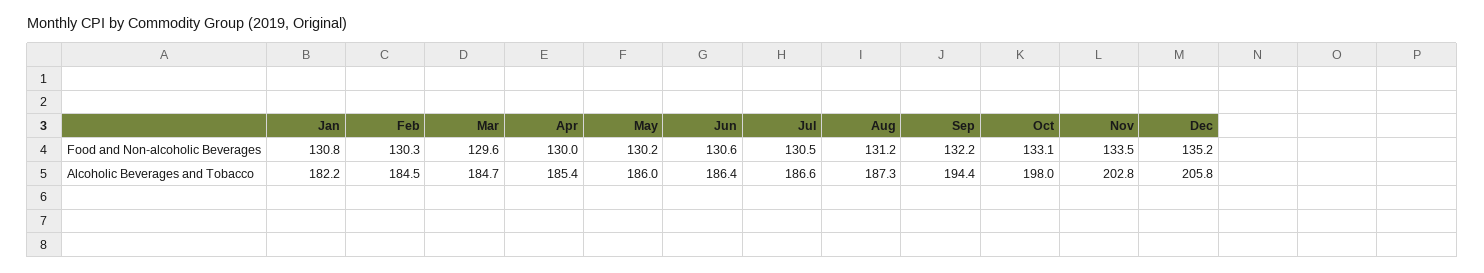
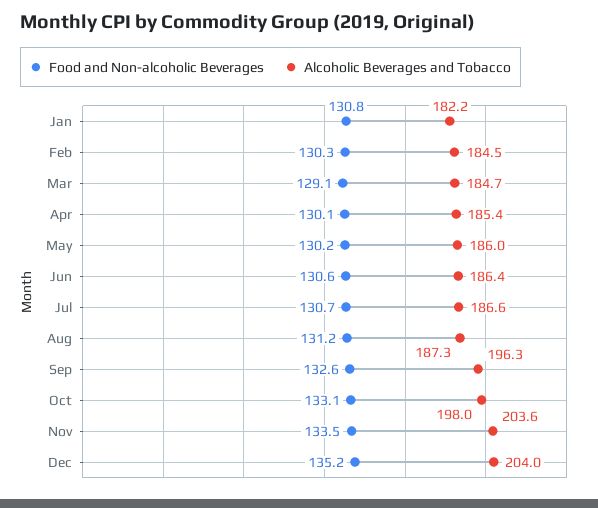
Food and Non-alcoholic Beverages, Mar: 129.6 -> 129.1
Food and Non-alcoholic Beverages, Apr: 130 -> 130.1
Food and Non-alcoholic Beverages, Jul: 130.5 -> 130.7
Food and Non-alcoholic Beverages, Sep: 132.2 -> 132.6
Alcoholic Beverages and Tobacco, Sep: 194.4 -> 196.3
Alcoholic Beverages and Tobacco, Nov: 202.8 -> 203.6
Alcoholic Beverages and Tobacco, Dec: 205.8 -> 204

